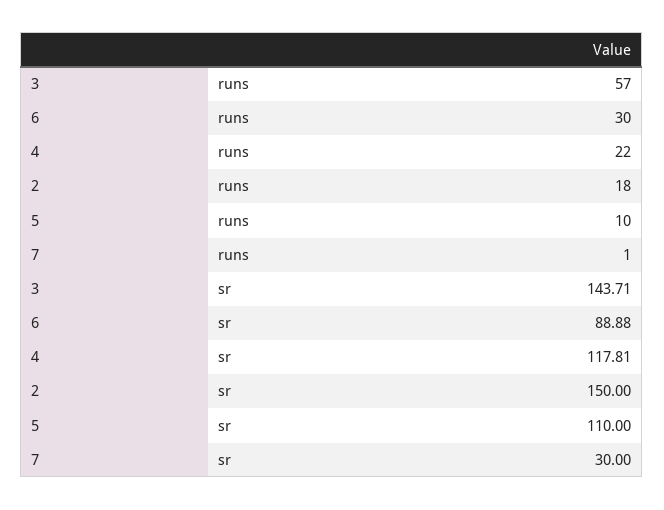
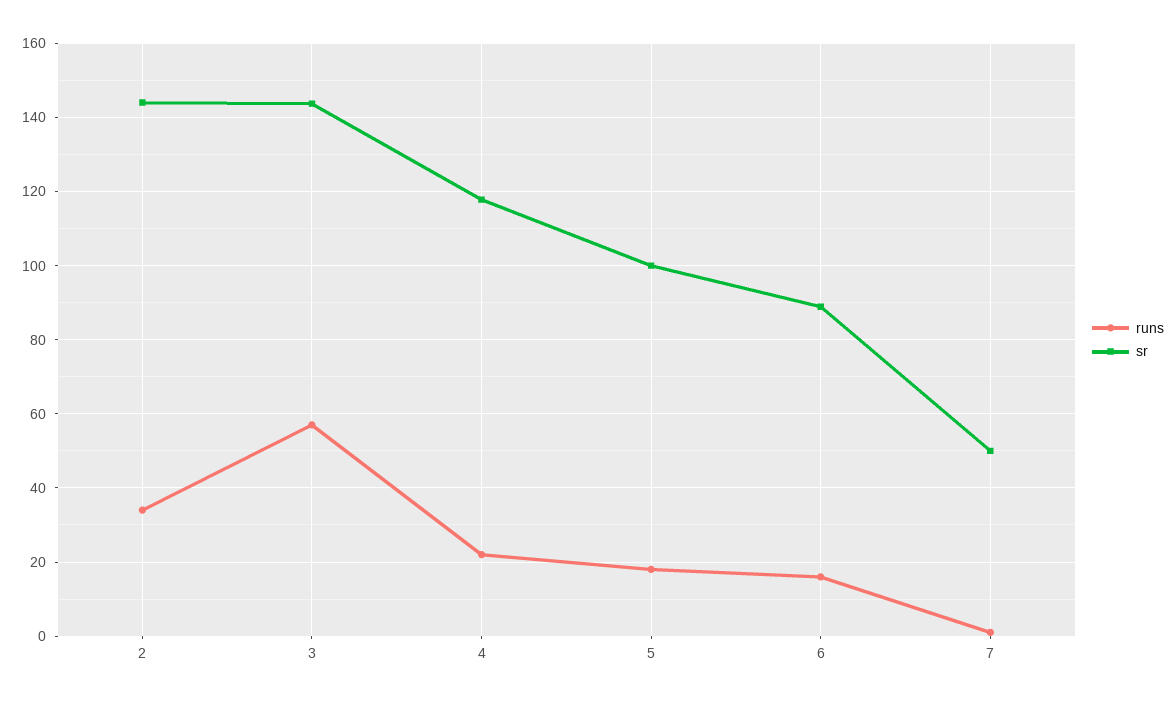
runs, 6: 30 -> 16
runs, 2: 18 -> 34
runs, 5: 10 -> 18
sr, 2: 150 -> 144
sr, 5: 110 -> 100
sr, 7: 30 -> 50

